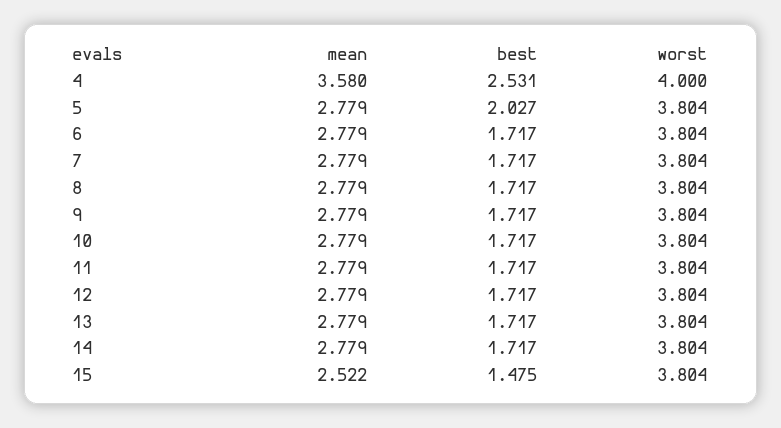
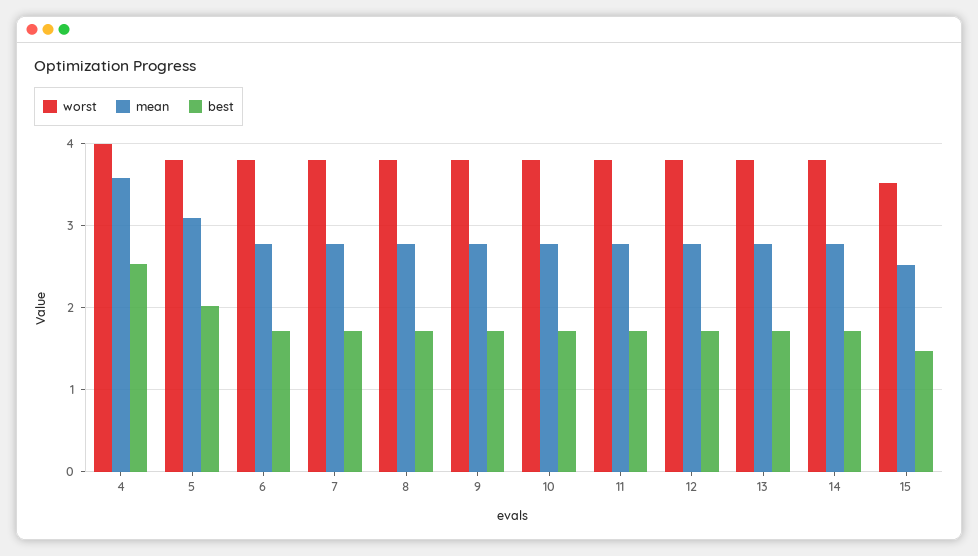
mean, 5: 2.779 -> 3.1
worst, 15: 3.804 -> 3.5

